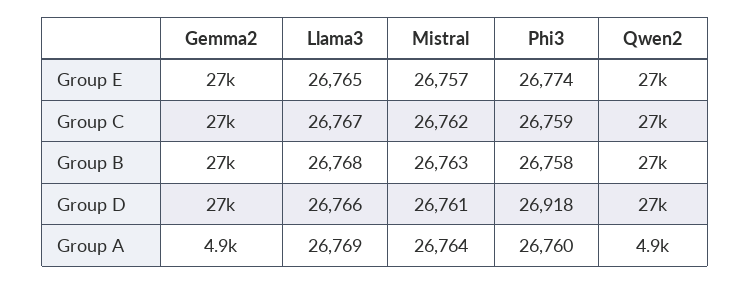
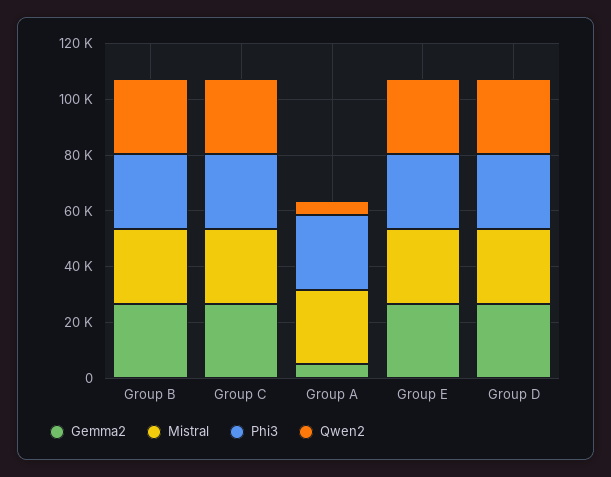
Llama3, Group E: 26765 -> none
Llama3, Group C: 26767 -> none
Llama3, Group B: 26768 -> none
Llama3, Group D: 26766 -> none
Llama3, Group A: 26769 -> none

